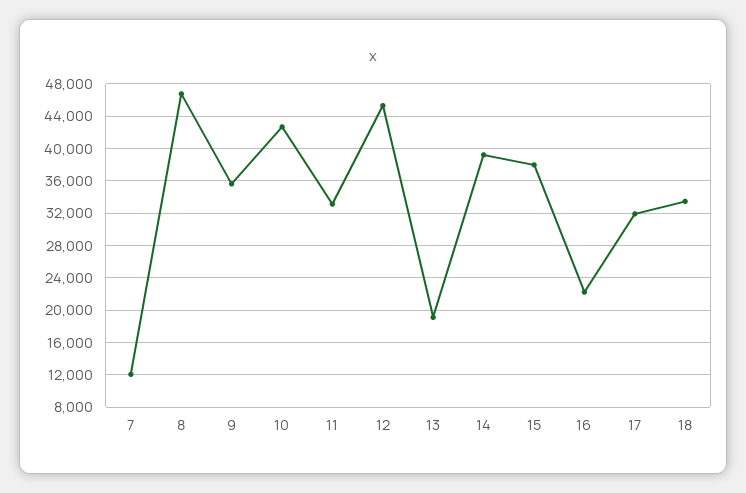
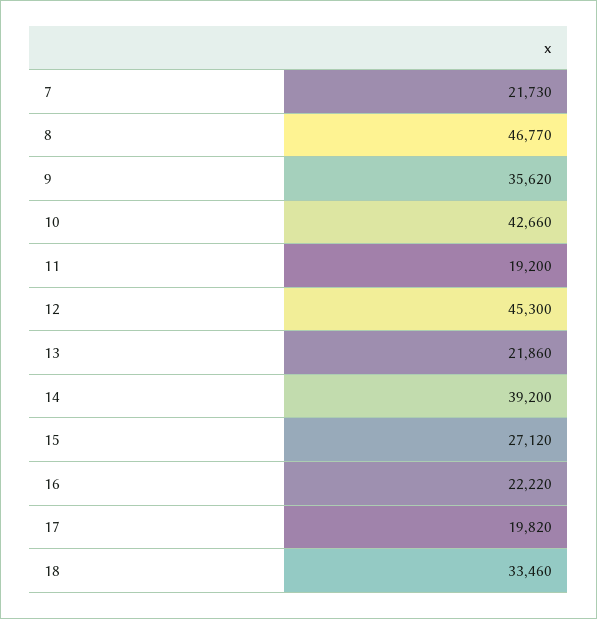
7: 12000 -> 21730
11: 33000 -> 19200
13: 19000 -> 21860
15: 38000 -> 27120
17: 32000 -> 19820

